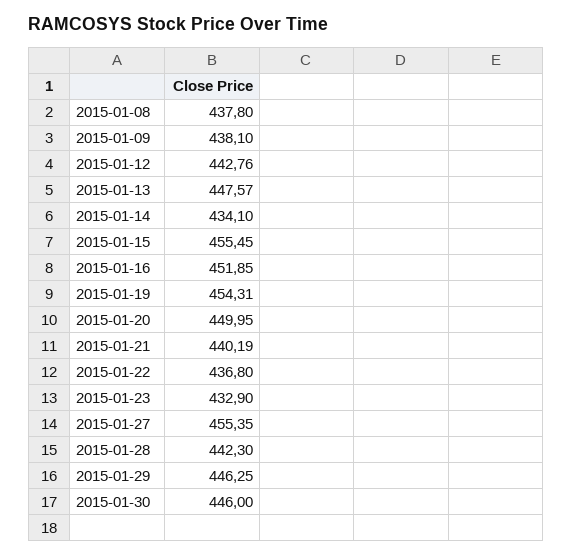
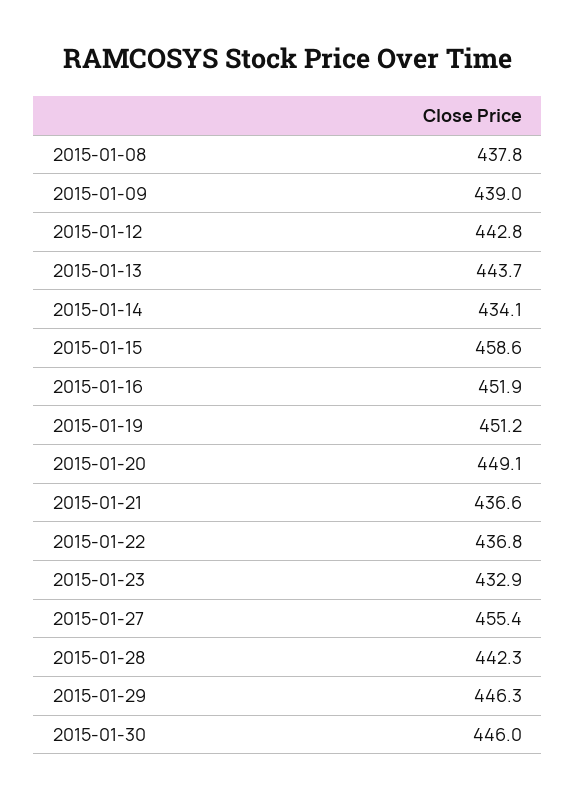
2015-01-09: 438.1 -> 439
2015-01-13: 447.57 -> 443.7
2015-01-15: 455.45 -> 458.6
2015-01-19: 454.31 -> 451.2
2015-01-20: 449.95 -> 449.1
2015-01-21: 440.19 -> 436.6

